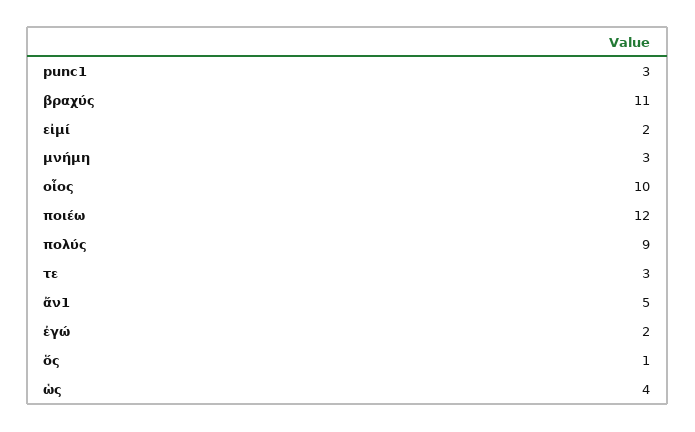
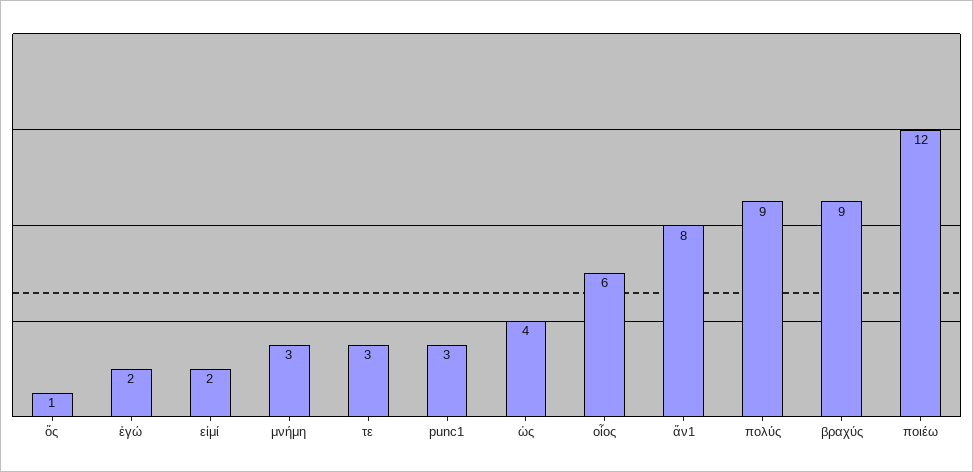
βραχύς: 11 -> 9
οἷος: 10 -> 6
ἄν1: 5 -> 8

